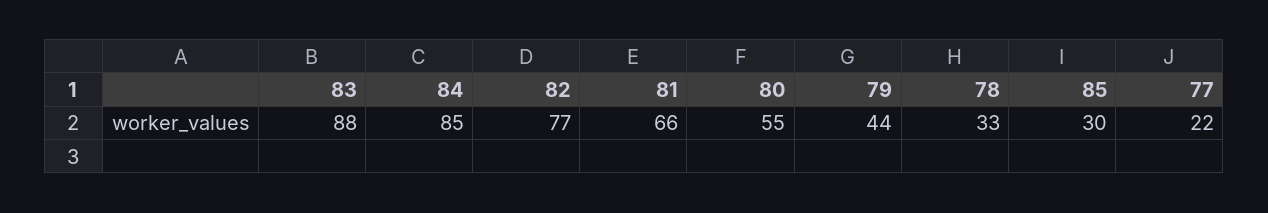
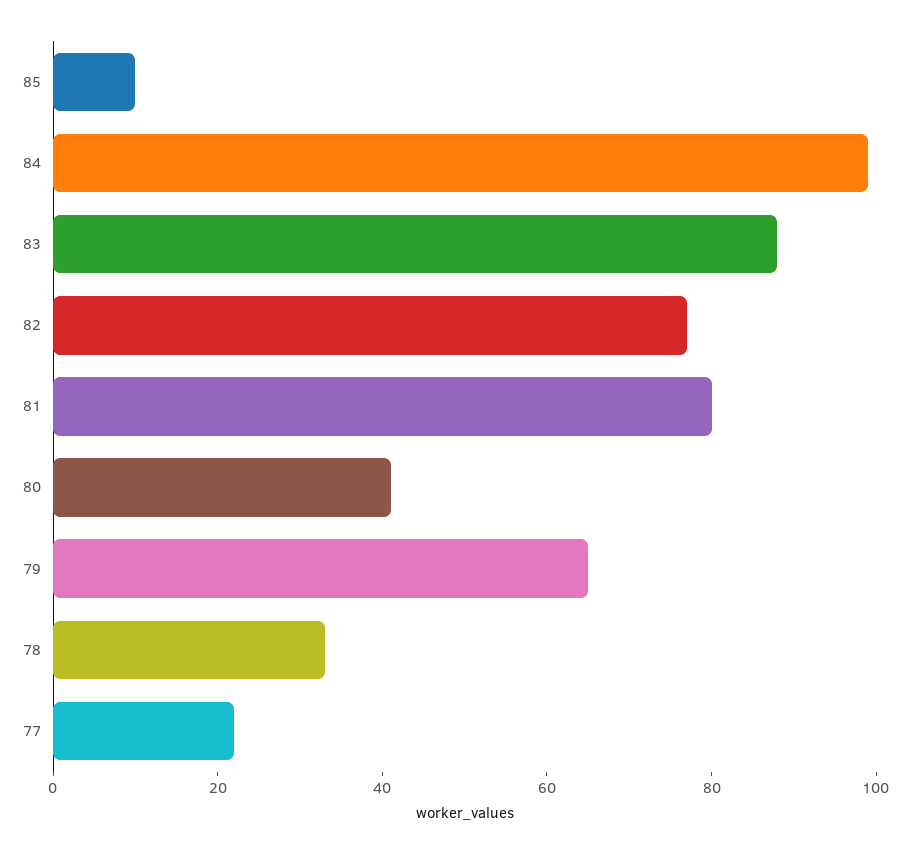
84: 85 -> 100
81: 66 -> 80
80: 55 -> 40
79: 44 -> 65
85: 30 -> 10

